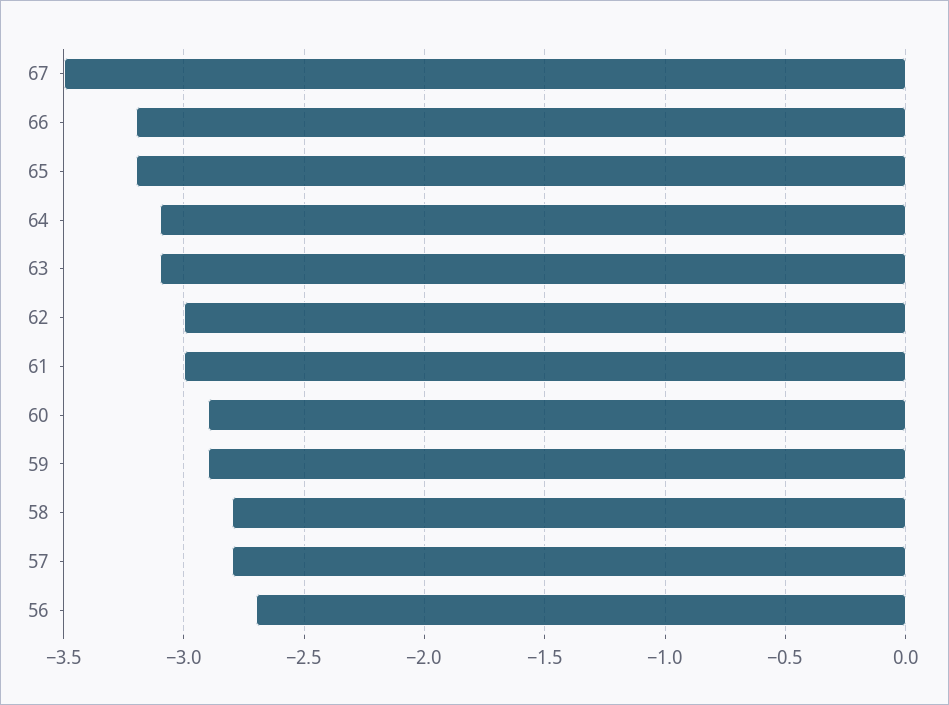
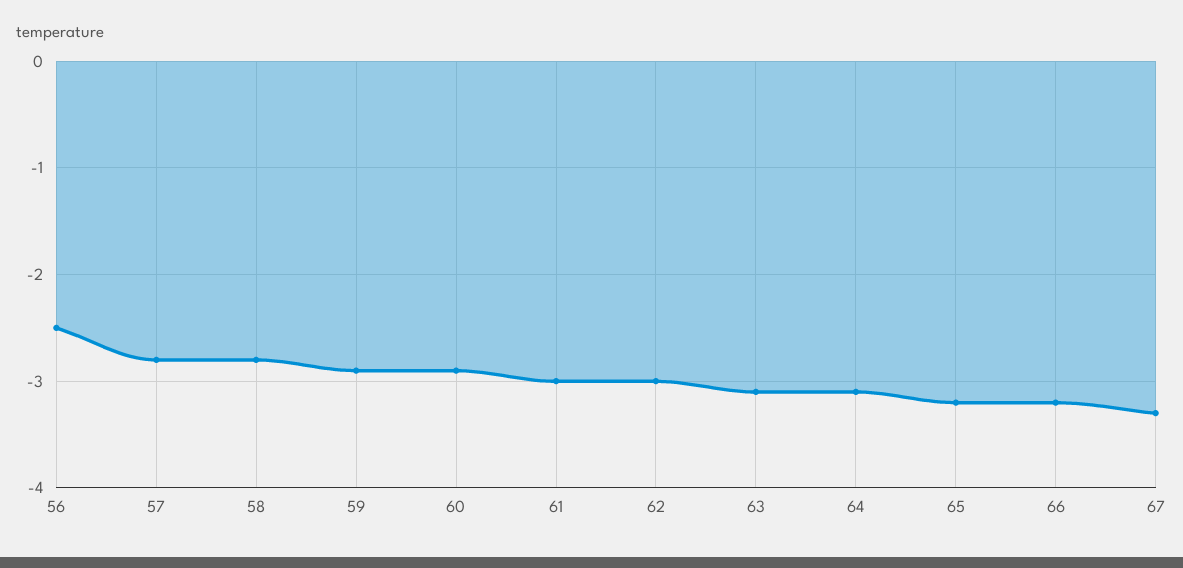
67: -3.5 -> -3.3
56: -2.7 -> -2.5

